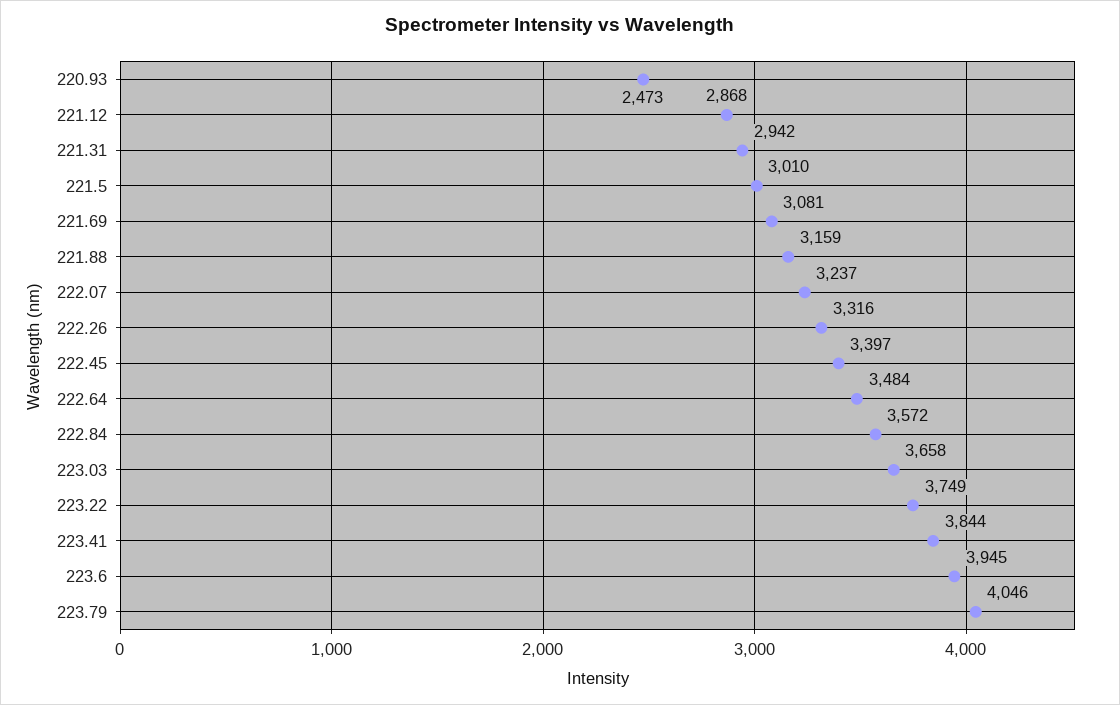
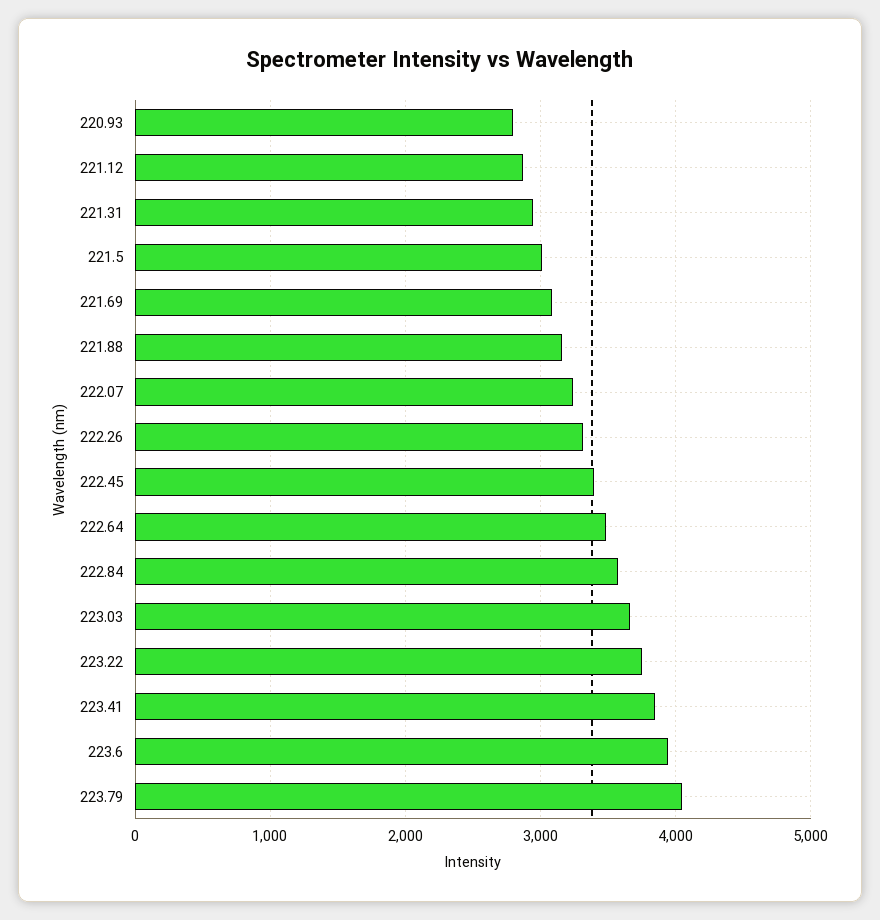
220.93: 2473 -> 2800

